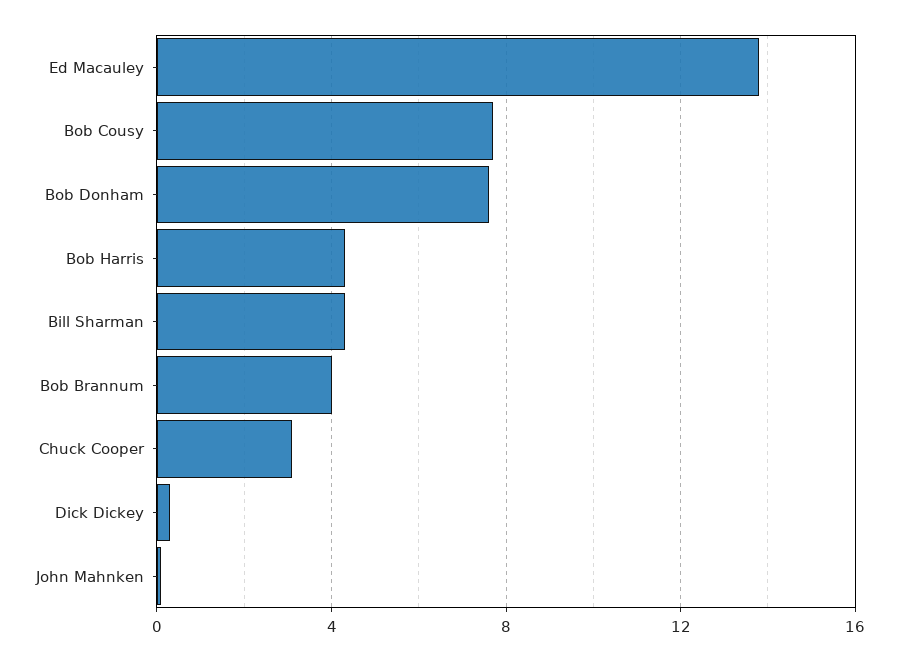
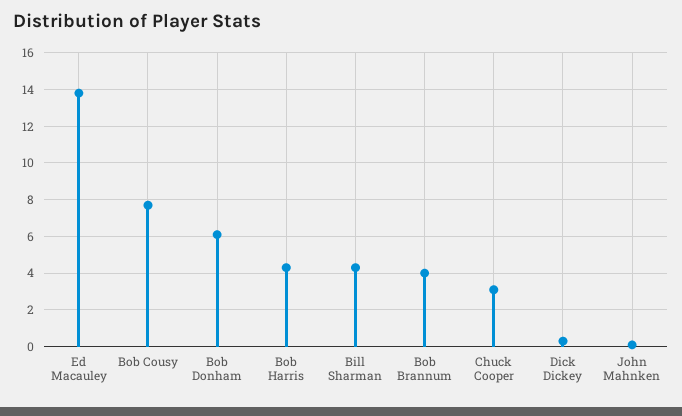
Bob Donham: 7.5 -> 6

